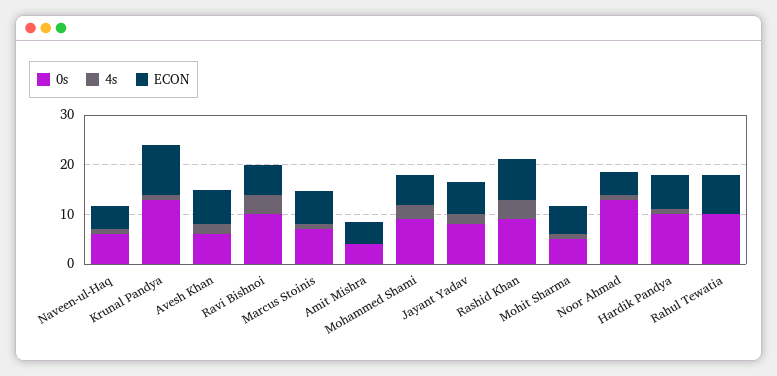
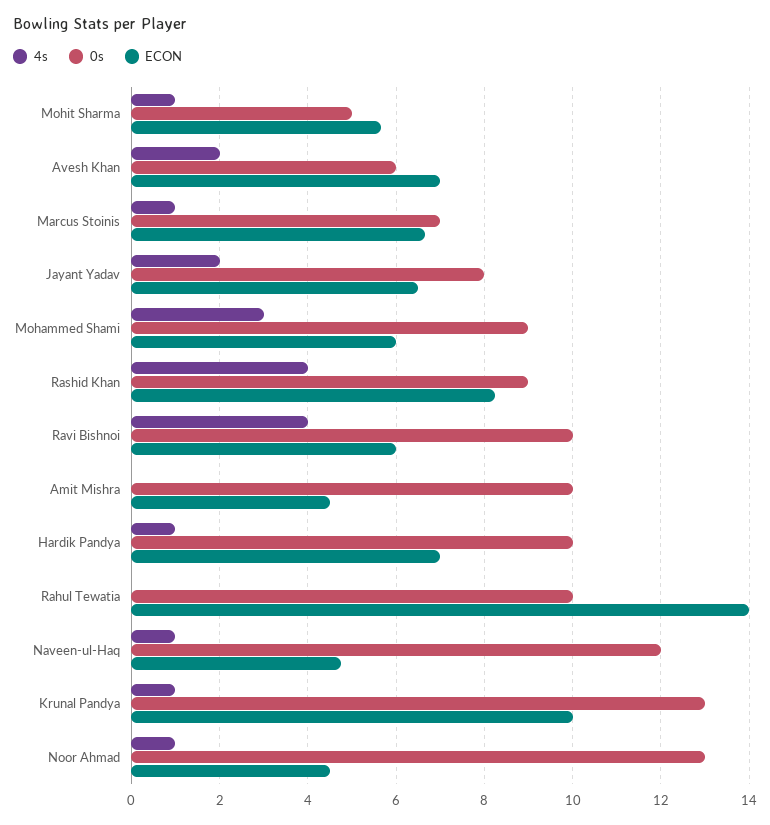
0s, Naveen-ul-Haq: 6 -> 12
0s, Amit Mishra: 4 -> 10
ECON, Rahul Tewatia: 8 -> 14

